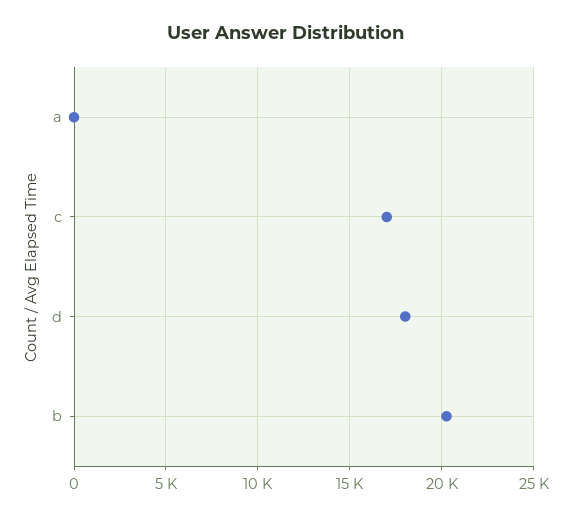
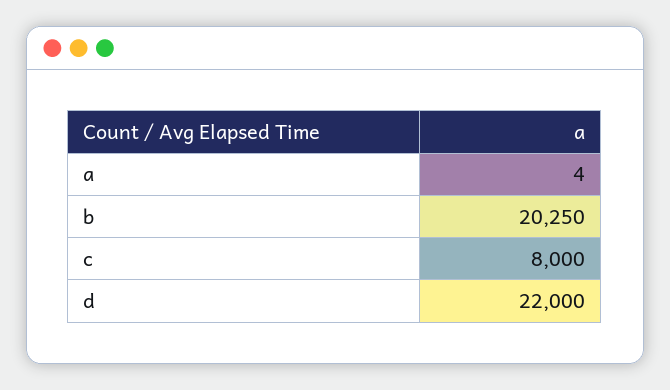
c: 17000 -> 8000
d: 18000 -> 22000

